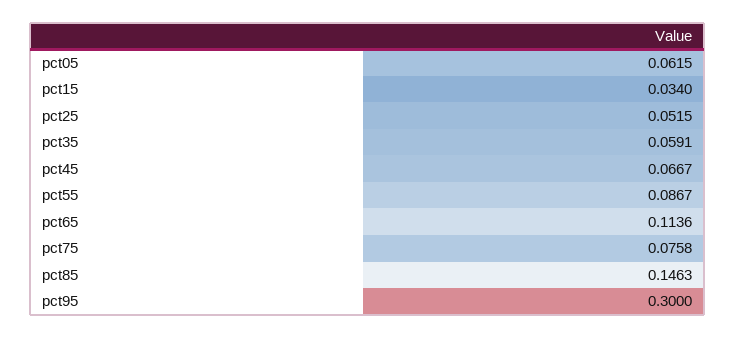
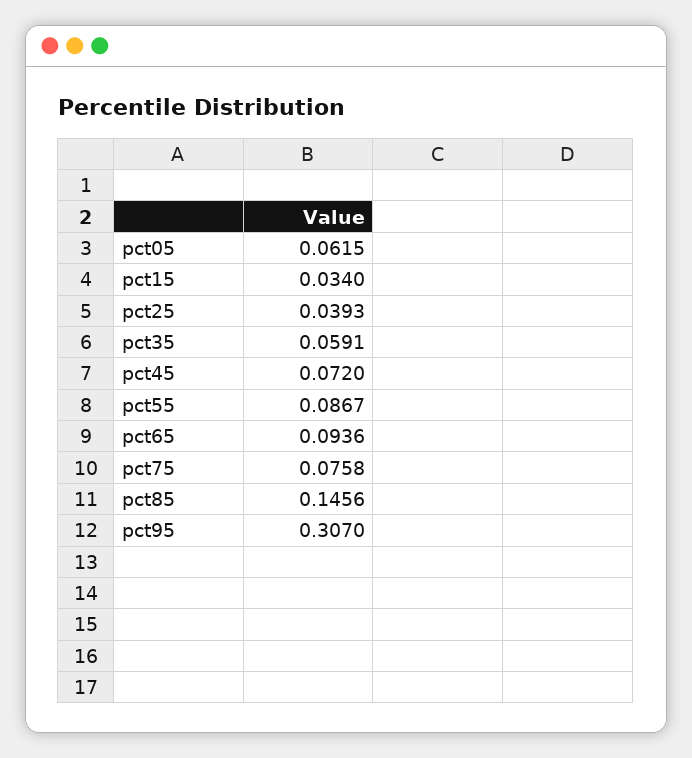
pct25: 0.0515 -> 0.0393
pct45: 0.0667 -> 0.072
pct65: 0.1136 -> 0.0936
pct85: 0.1463 -> 0.1456
pct95: 0.3 -> 0.307

